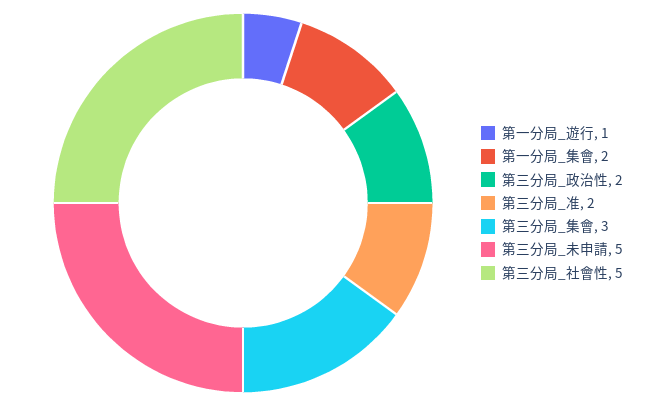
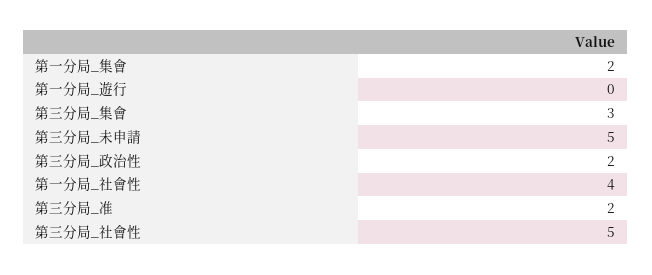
第一分局_遊行: 1 -> 0
第一分局_社會性: none -> 4

